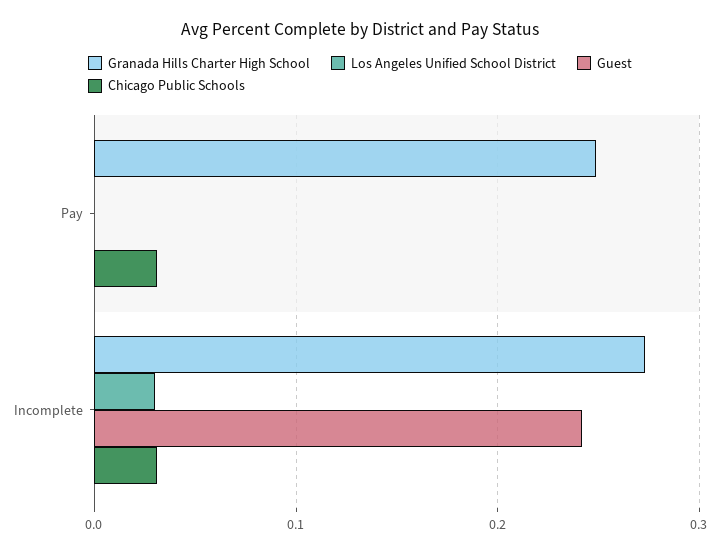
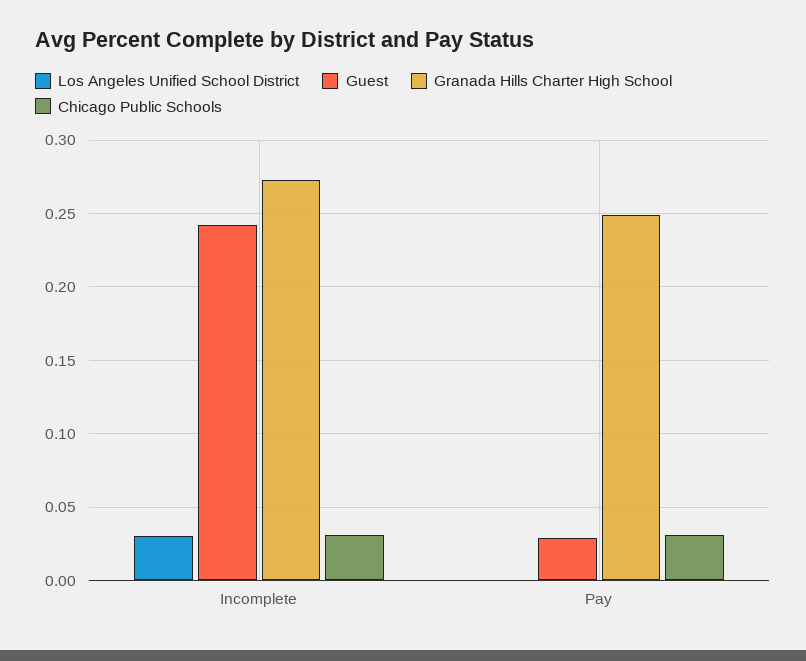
Guest, Pay: 0 -> 0.03

